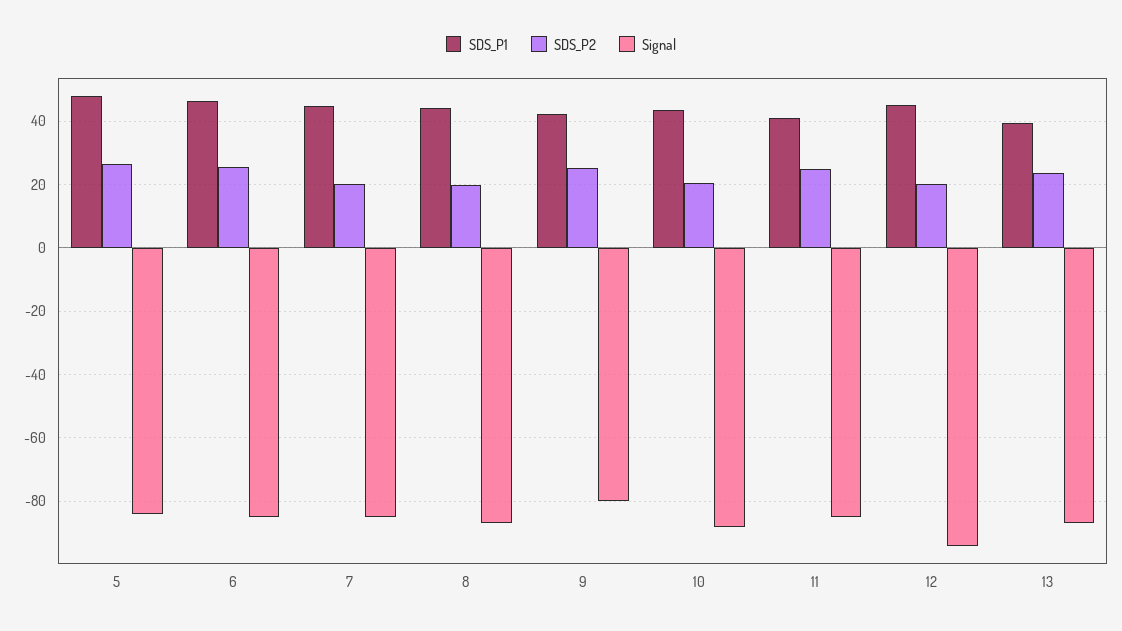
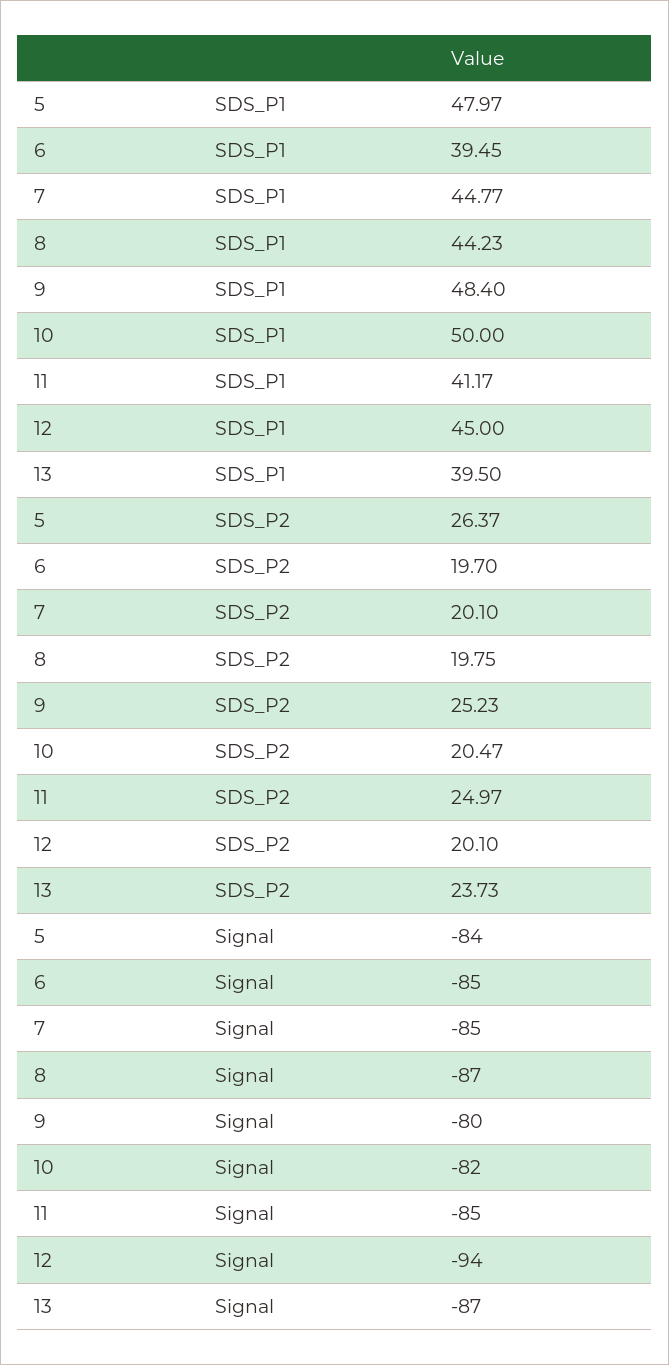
SDS_P1, 6: 46 -> 39.45
SDS_P2, 6: 26 -> 19.7
SDS_P1, 9: 42 -> 48.4
SDS_P1, 10: 44 -> 50
Signal, 10: -88 -> -82

